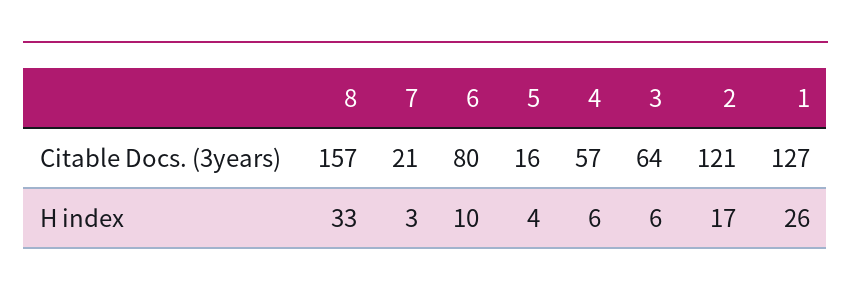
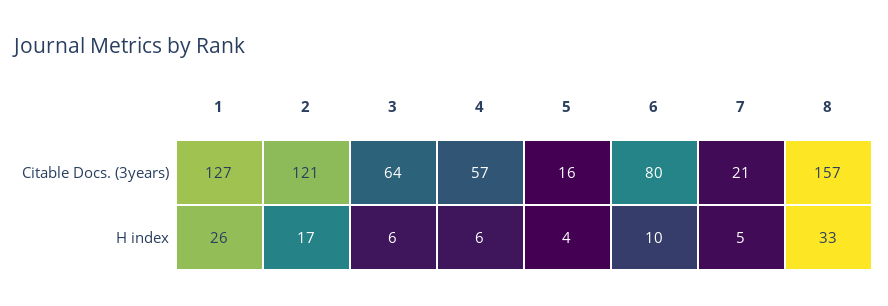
7, H index: 3 -> 5

